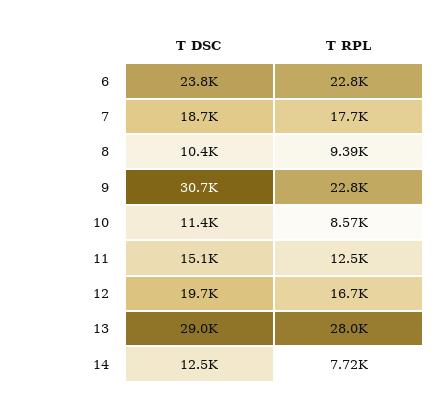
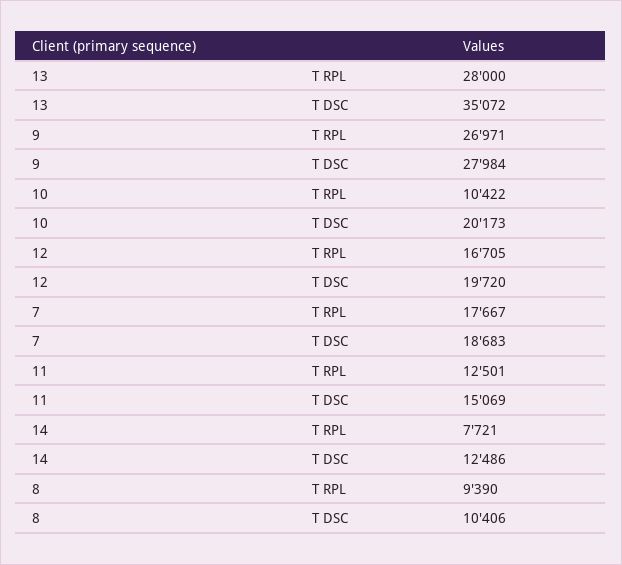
T DSC, 6: 23800 -> none
T RPL, 6: 22800 -> none
T DSC, 9: 30700 -> 27984
T RPL, 9: 22800 -> 26971
T DSC, 10: 11400 -> 20173
T RPL, 10: 8570 -> 10422
T DSC, 13: 29000 -> 35072

